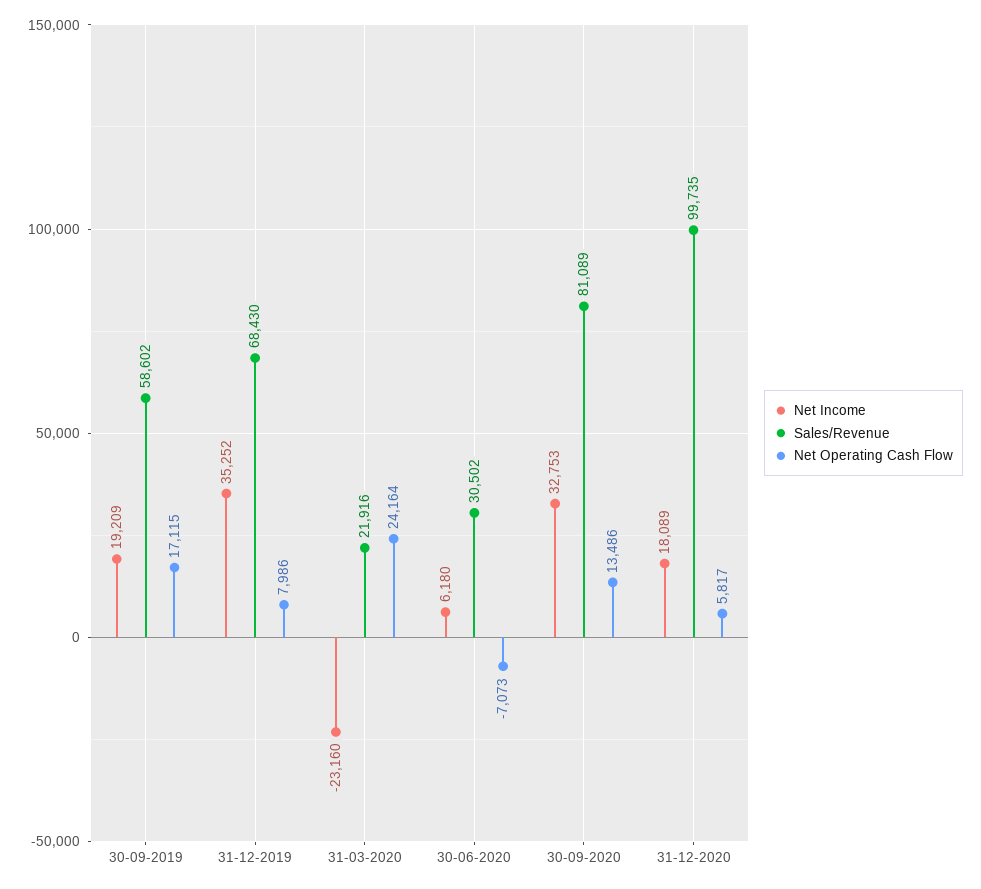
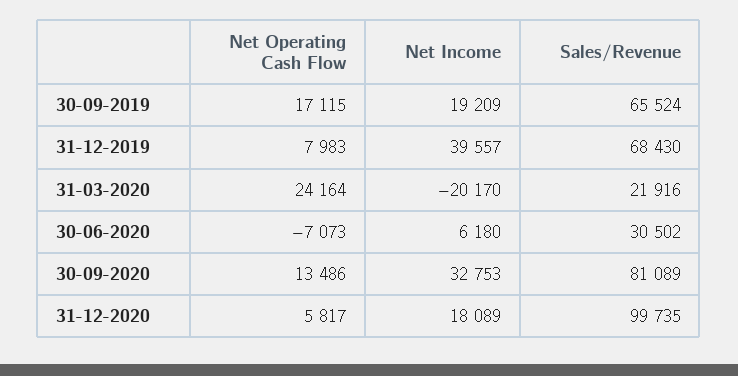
Sales/Revenue, 30-09-2019: 58602 -> 65524
Net Income, 31-12-2019: 35252 -> 39557
Net Operating Cash Flow, 31-12-2019: 7986 -> 7983
Net Income, 31-03-2020: -23160 -> -20170

